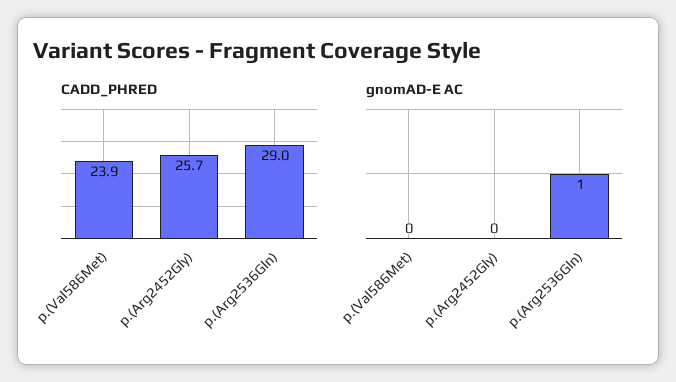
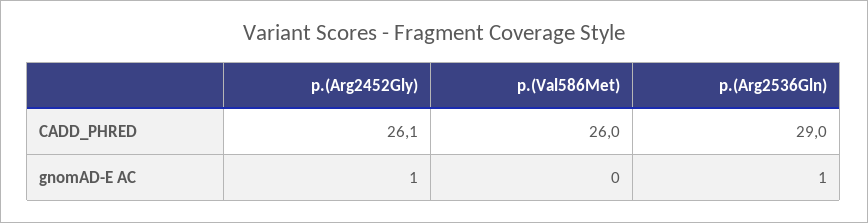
CADD_PHRED, p.(Val586Met): 23.9 -> 26
CADD_PHRED, p.(Arg2452Gly): 25.7 -> 26.1
gnomAD-E AC, p.(Arg2452Gly): 0 -> 1

